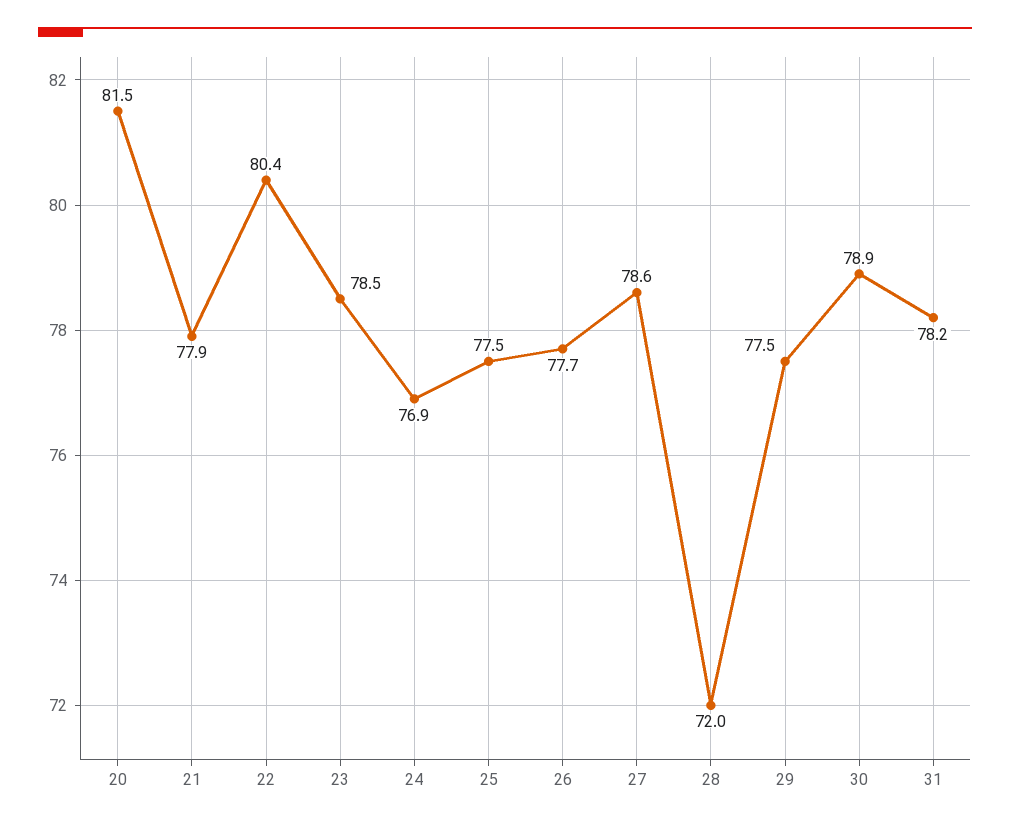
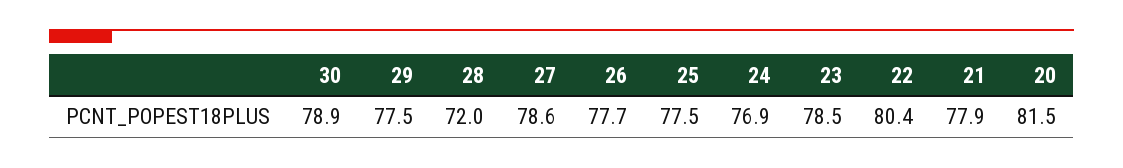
31: 78.2 -> none

